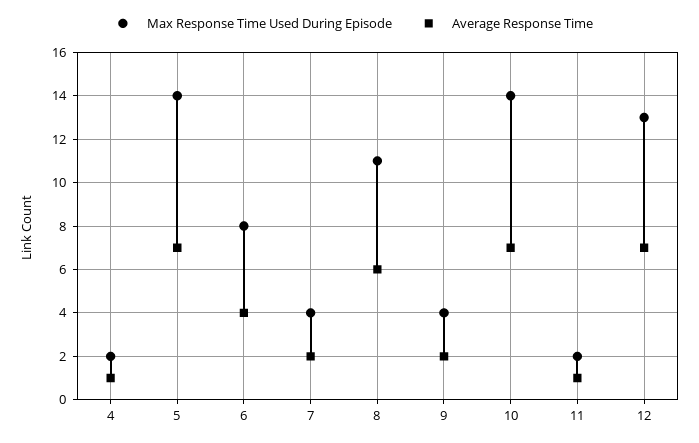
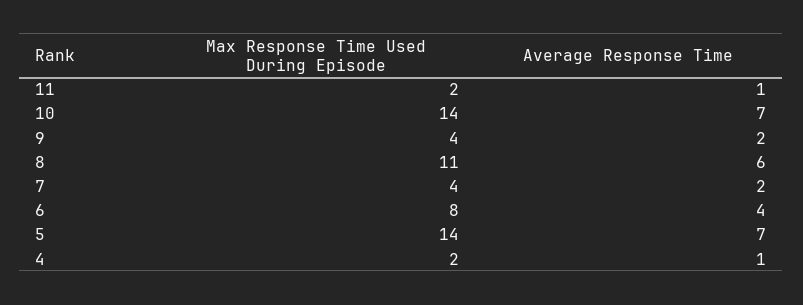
Max Response Time Used During Episode, 12: 13 -> none
Average Response Time, 12: 7 -> none

